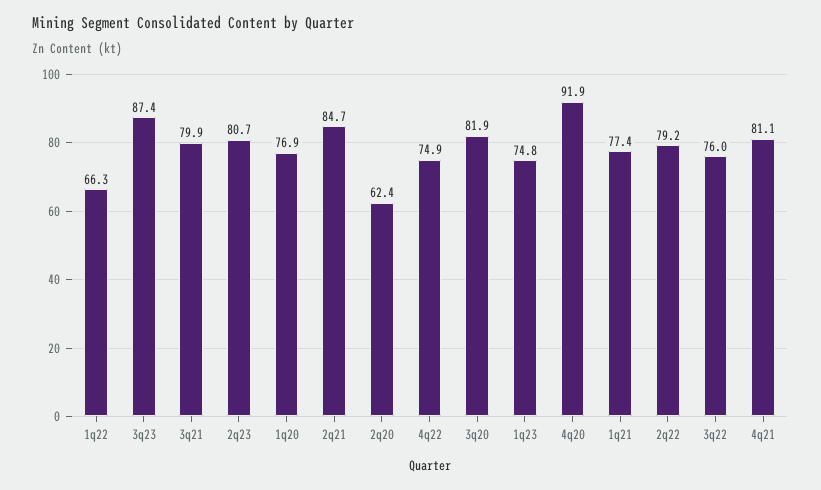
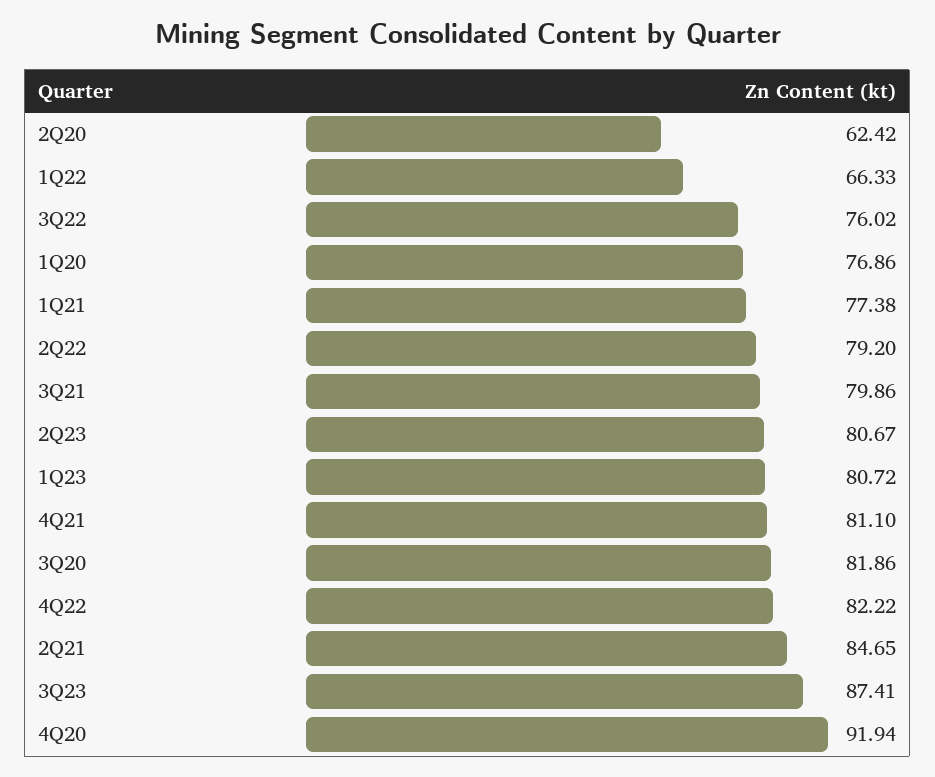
4q22: 74.9 -> 82.22
1q23: 74.8 -> 80.72

